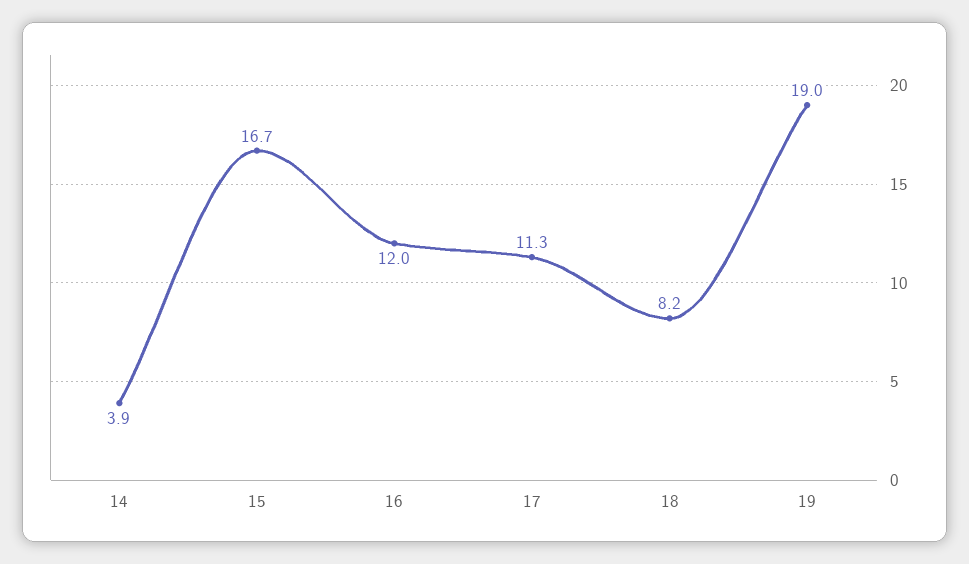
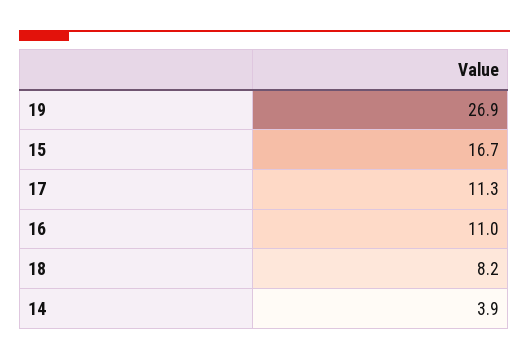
16: 12 -> 11
19: 19 -> 26.9

